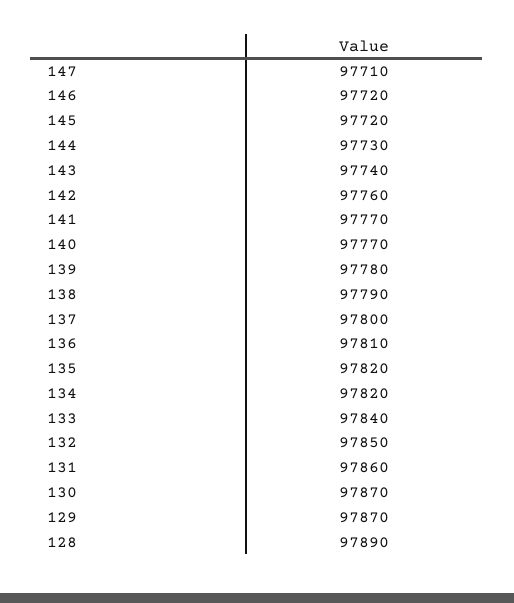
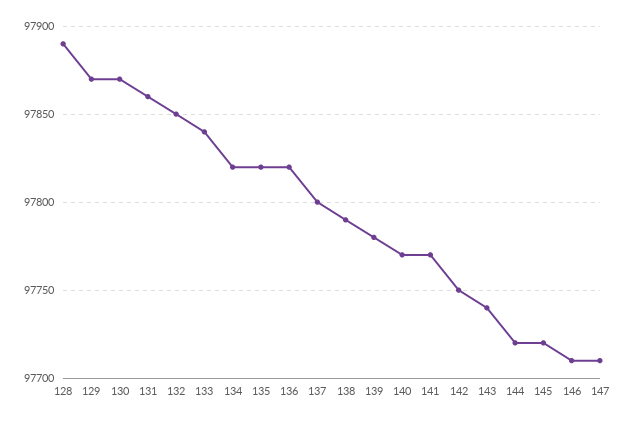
146: 97720 -> 97710
144: 97730 -> 97720
142: 97760 -> 97750
136: 97810 -> 97820

